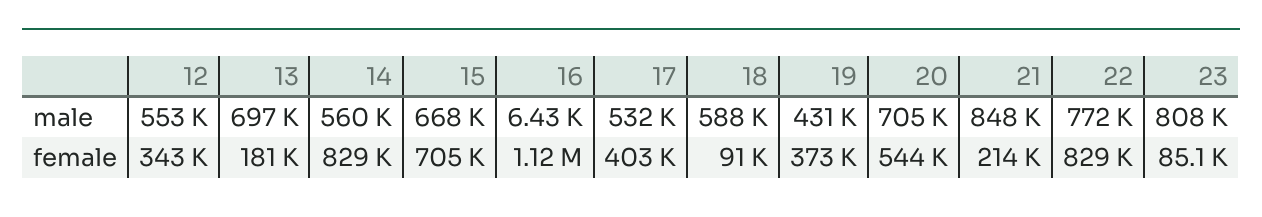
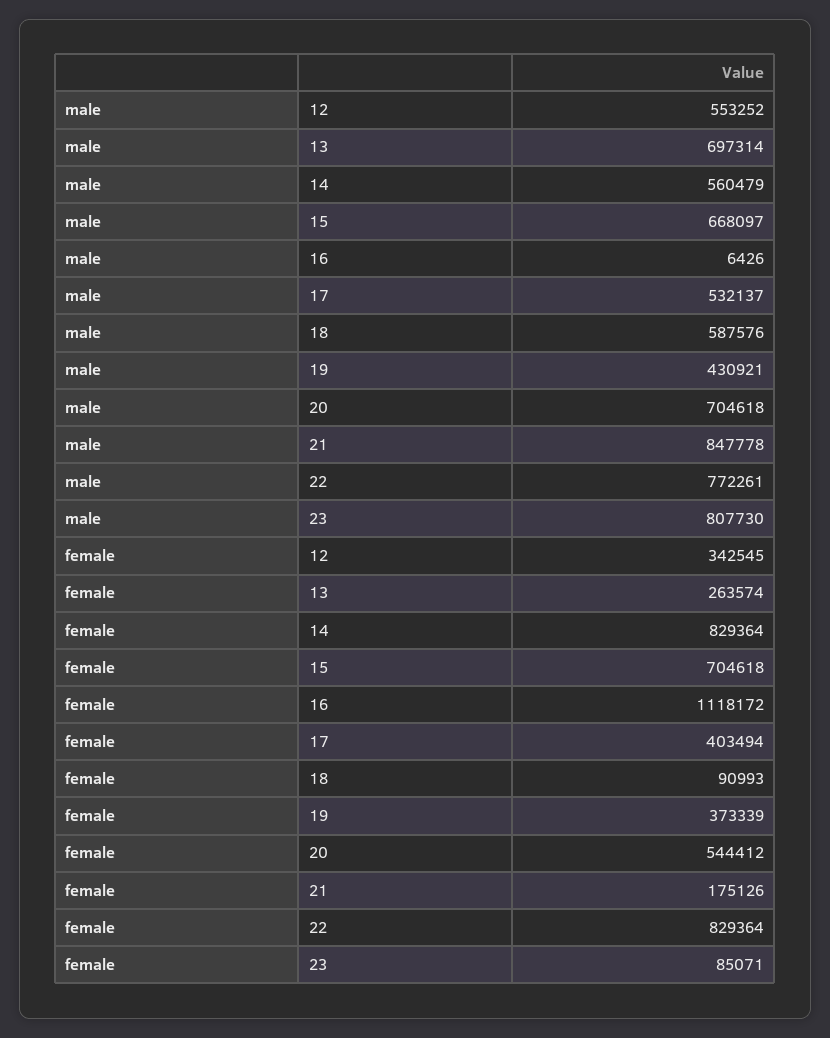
13, female: 181000 -> 263574
21, female: 214000 -> 175126

